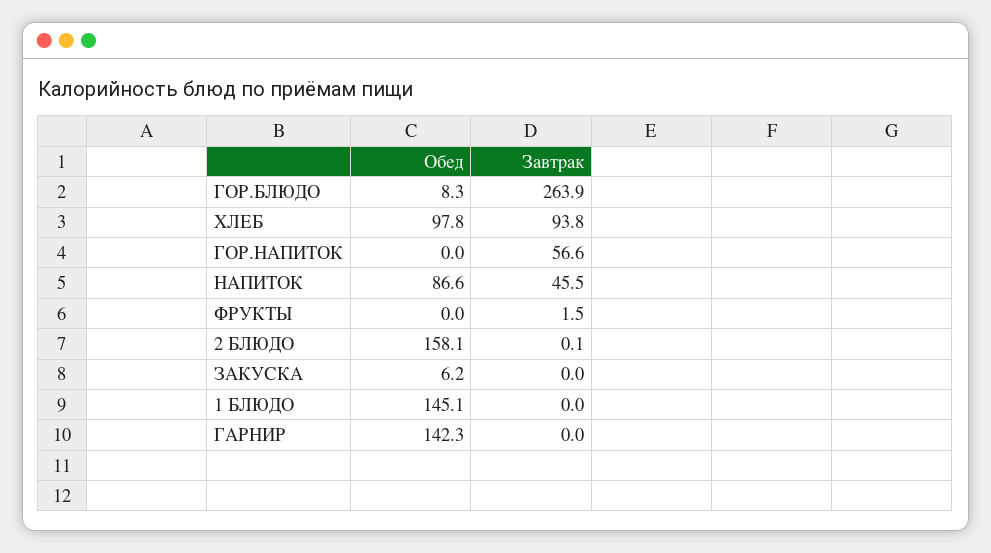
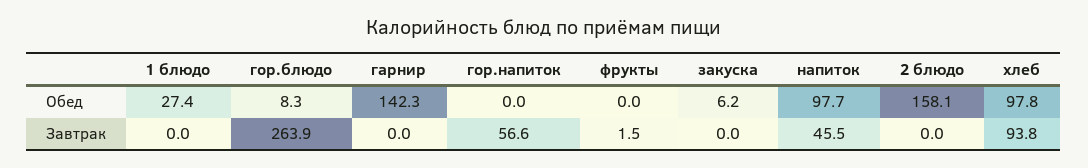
Обед, НАПИТОК: 86.6 -> 97.7
Завтрак, 2 БЛЮДО: 0.1 -> 0
Обед, 1 БЛЮДО: 145.1 -> 27.4

